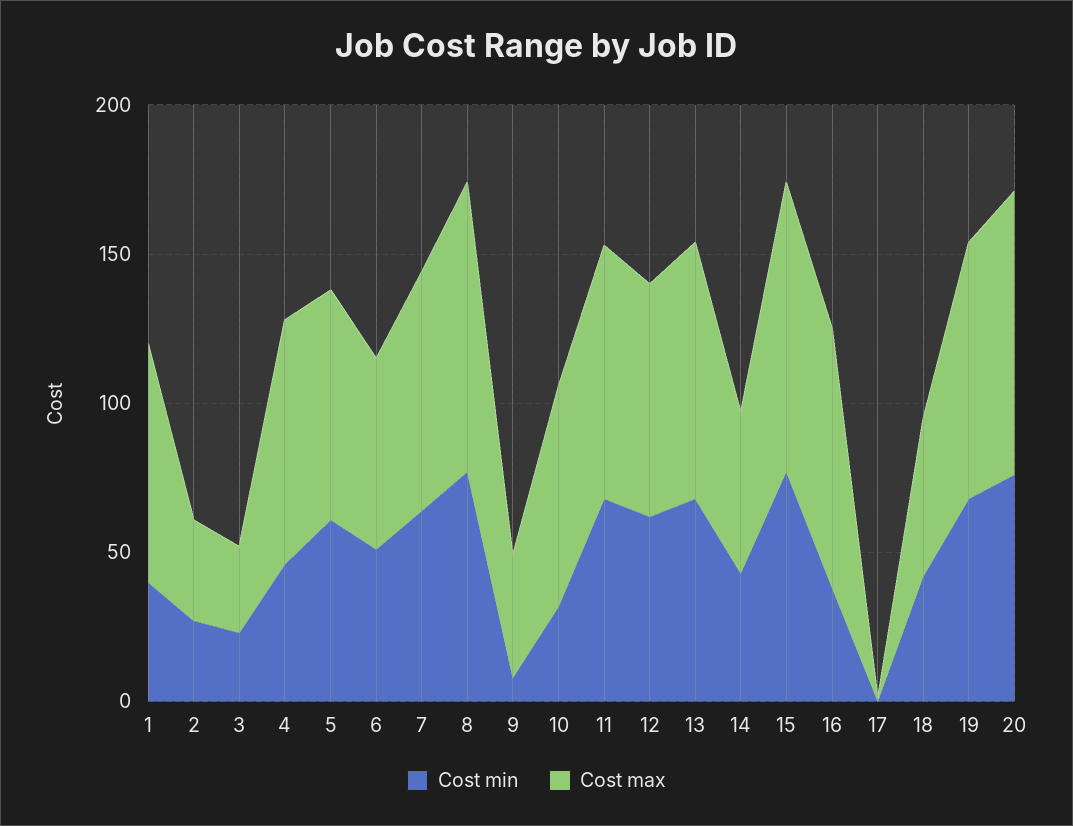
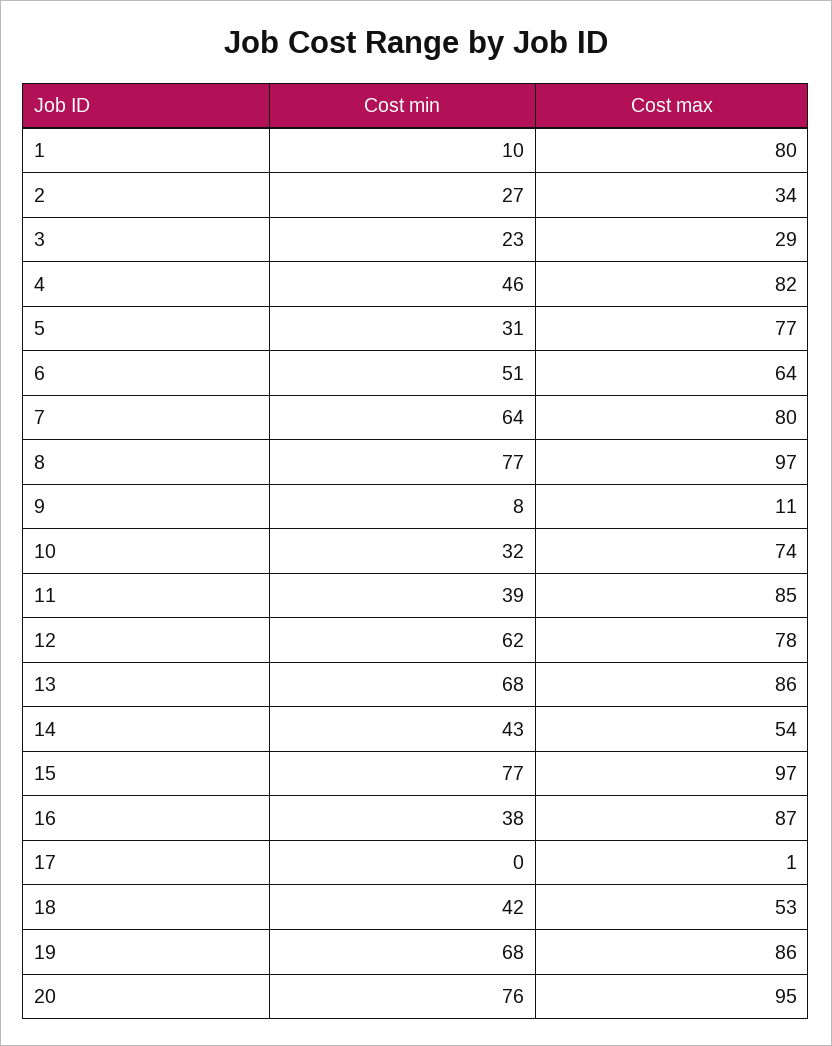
Cost min, 1: 40 -> 10
Cost min, 5: 60 -> 31
Cost max, 9: 40 -> 11
Cost min, 11: 70 -> 39

